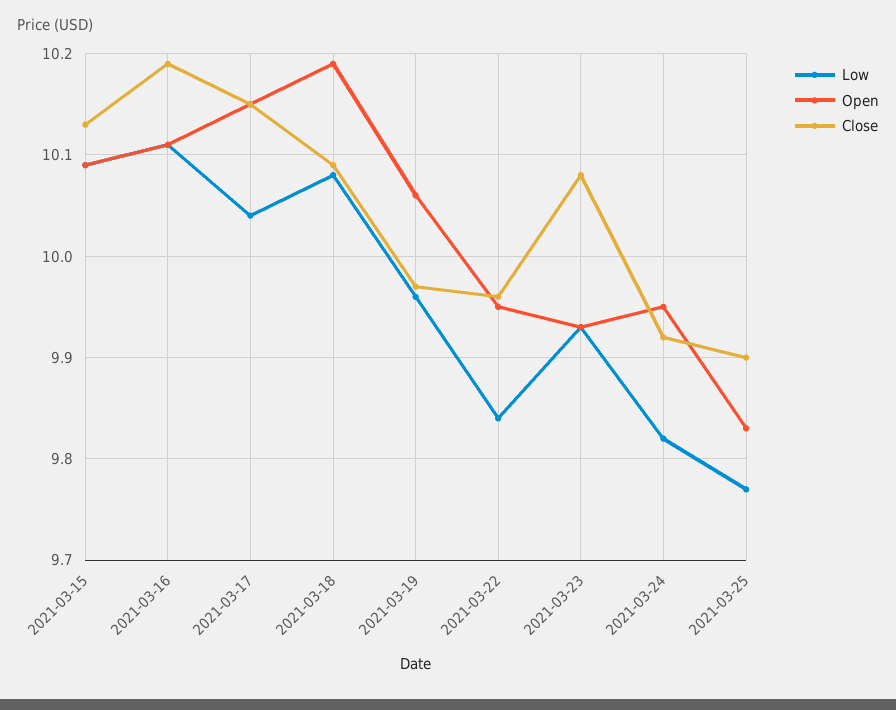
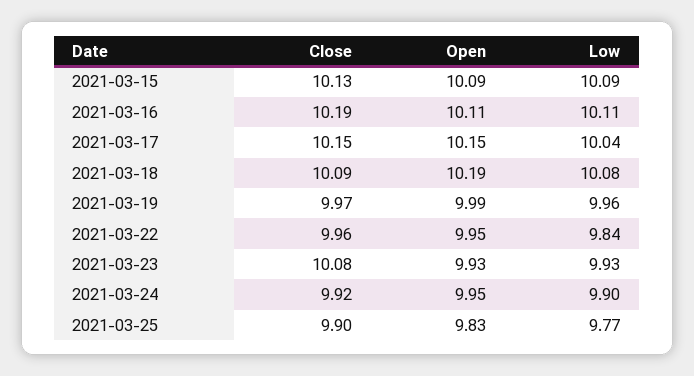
Open, 2021-03-19: 10.06 -> 9.99
Low, 2021-03-24: 9.82 -> 9.9

